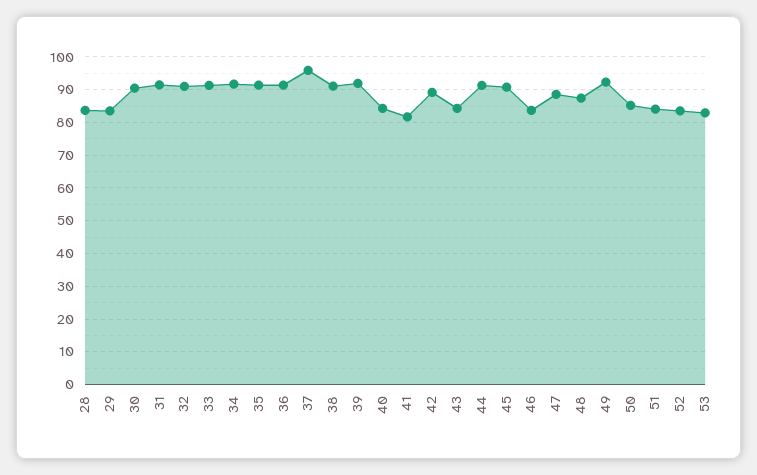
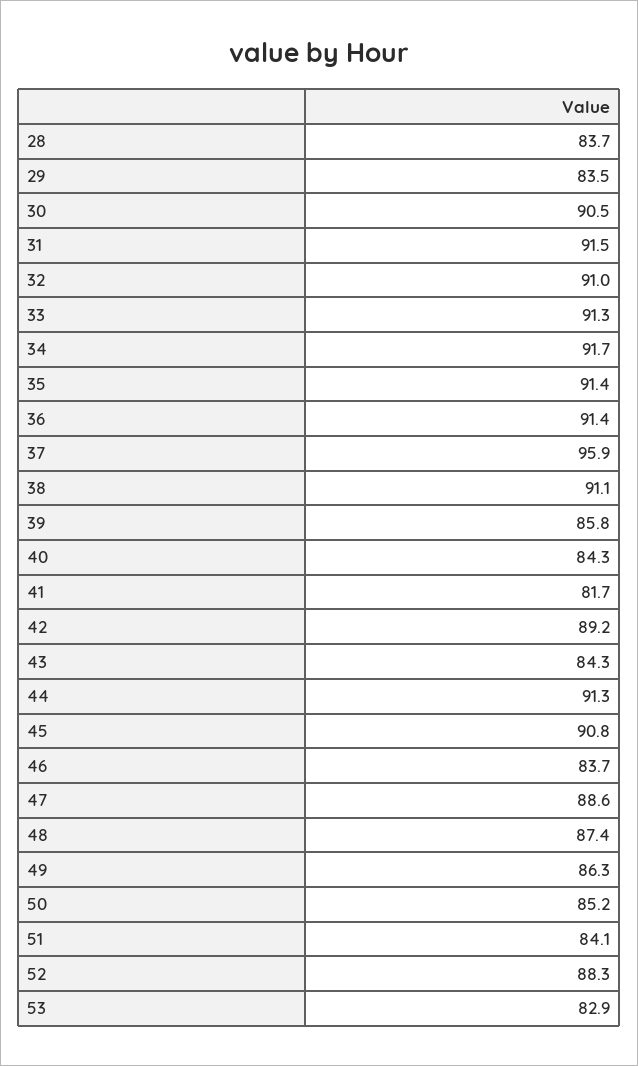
39: 92 -> 85.8
49: 92 -> 86.3
52: 84 -> 88.3

